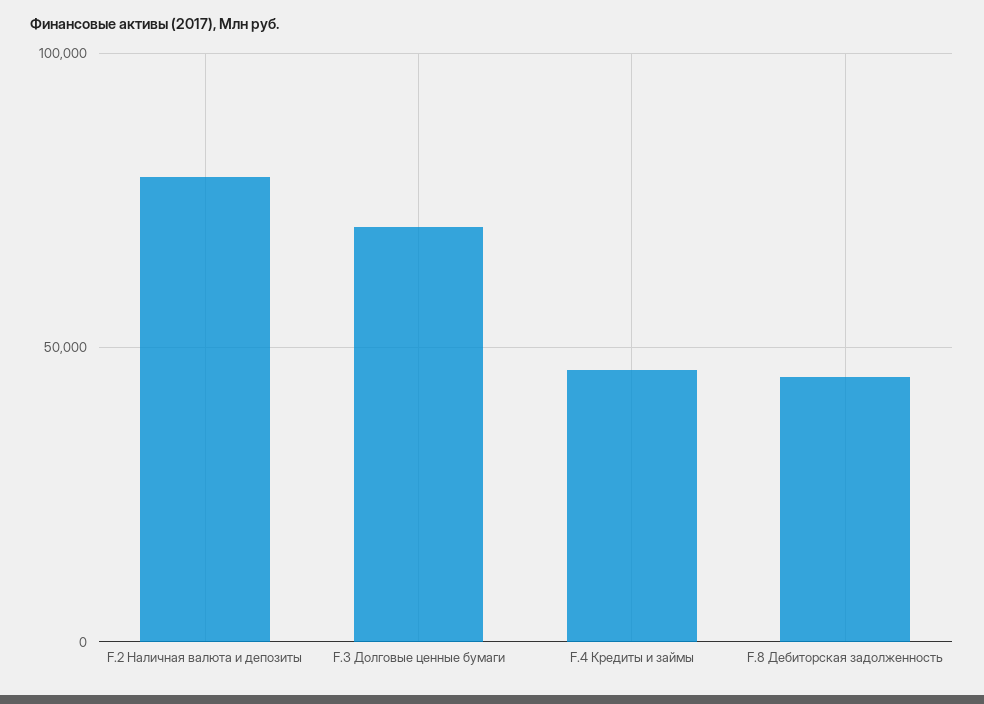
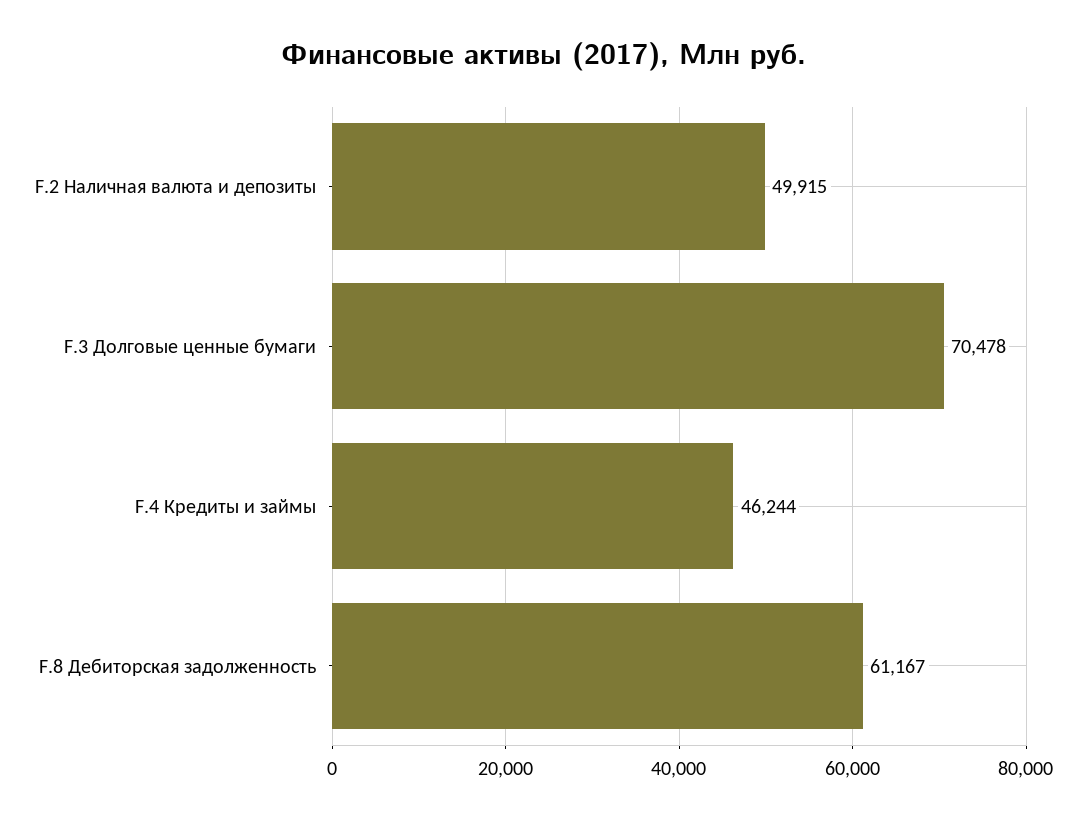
F.2 Наличная валюта и депозиты: 80000 -> 49915
F.8 Дебиторская задолженность: 45000 -> 61167

